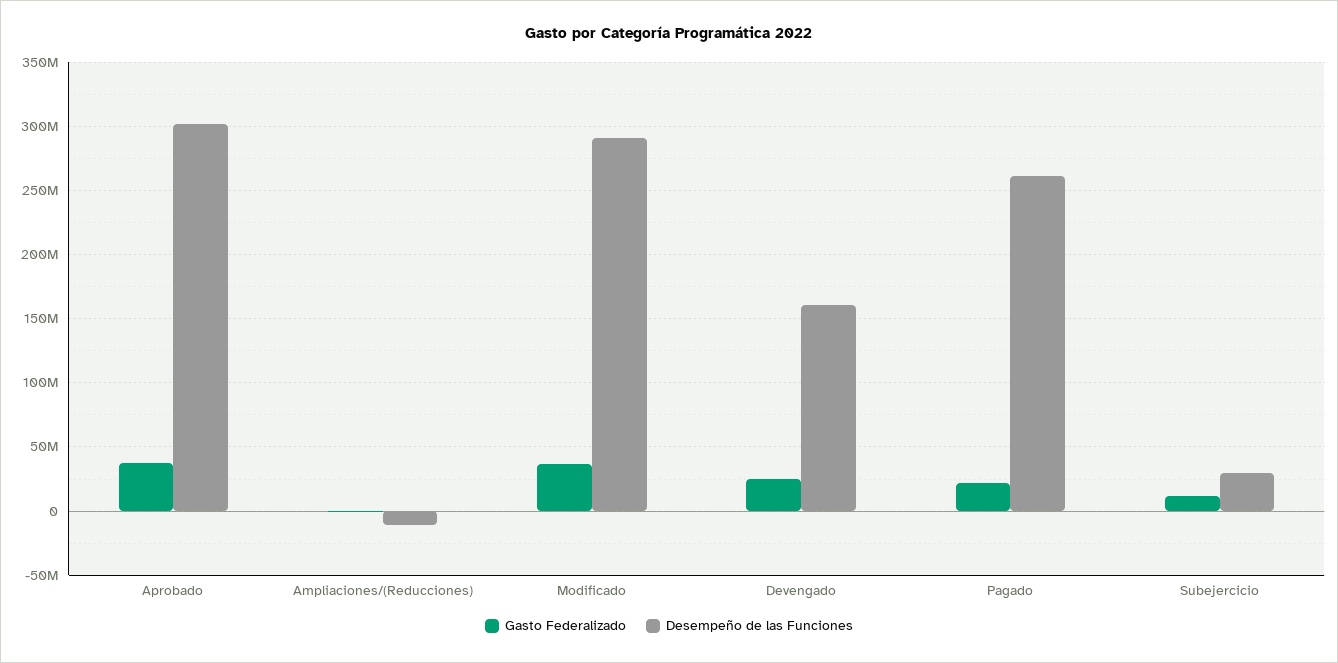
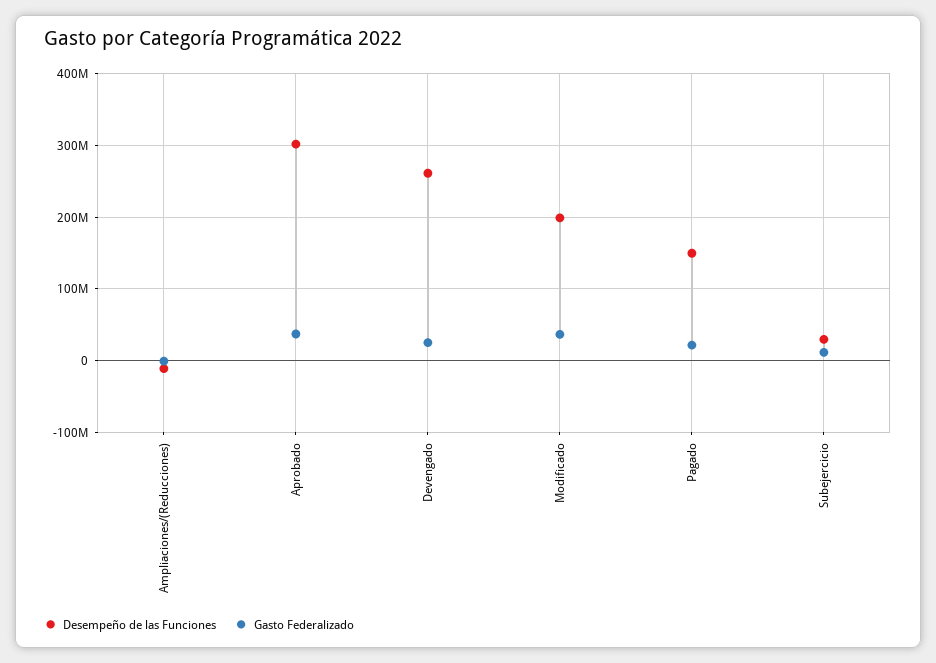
Desempeño de las Funciones, Modificado: 290000000 -> 200000000
Desempeño de las Funciones, Devengado: 160000000 -> 260000000
Desempeño de las Funciones, Pagado: 260000000 -> 150000000

